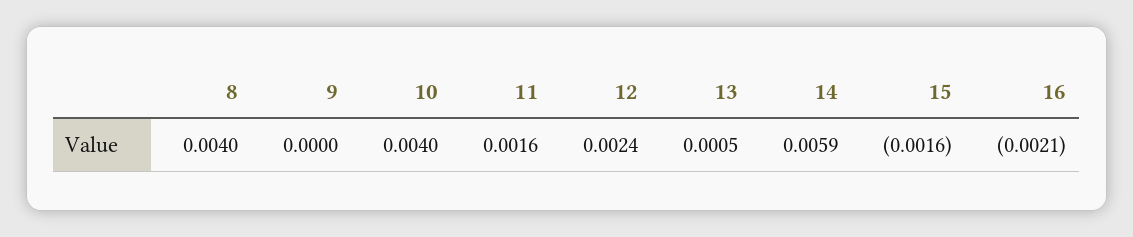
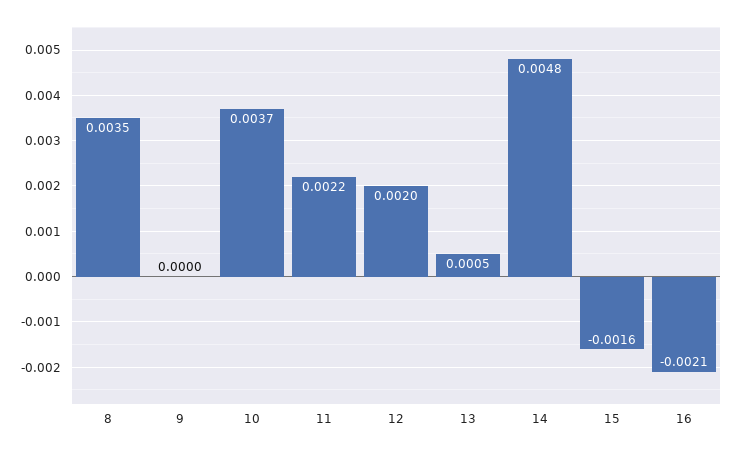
8: 0.004 -> 0.0035
10: 0.004 -> 0.0037
11: 0.0016 -> 0.0022
12: 0.0024 -> 0.002
14: 0.0059 -> 0.0048

